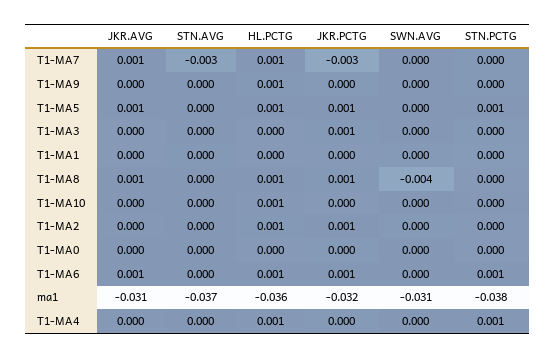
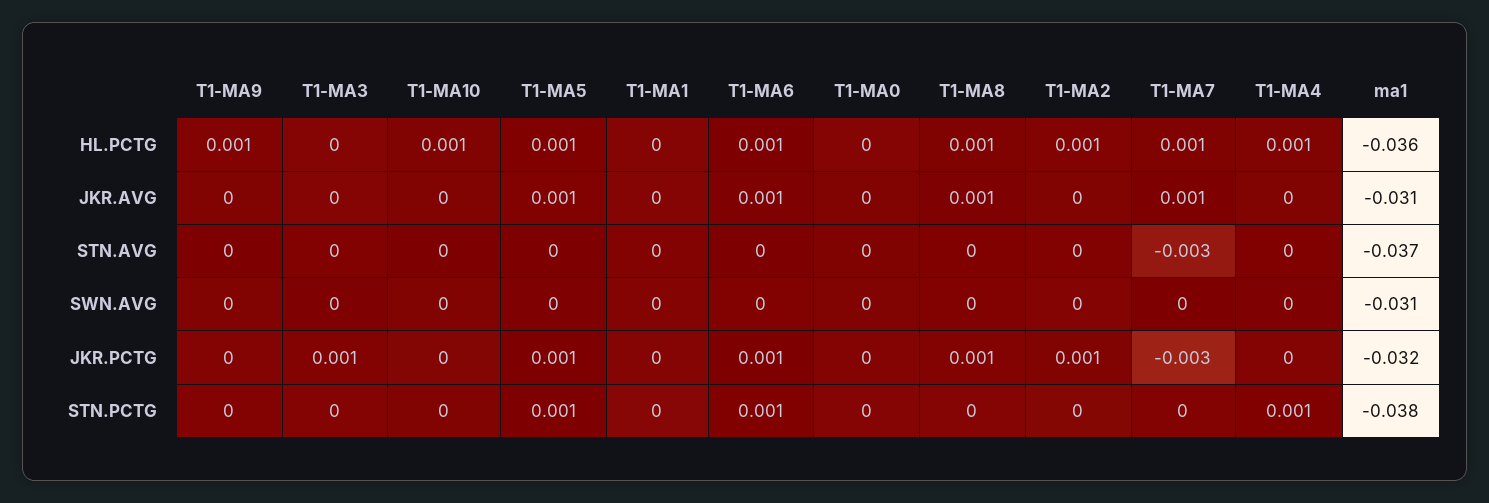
SWN.AVG, T1-MA8: -0.004 -> 0

